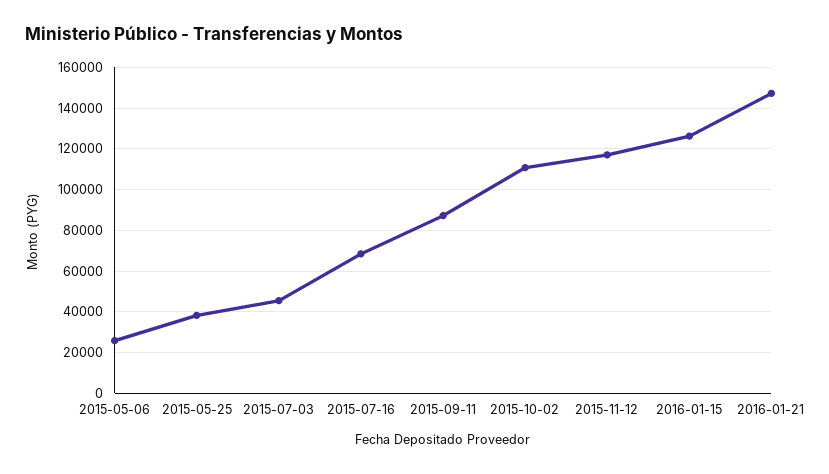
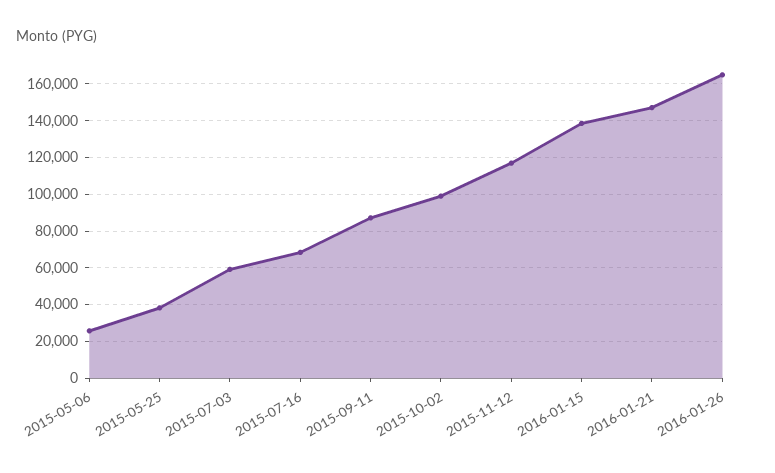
2015-07-03: 45000 -> 60000
2015-10-02: 110000 -> 100000
2016-01-15: 125000 -> 140000
2016-01-26: none -> 165000

